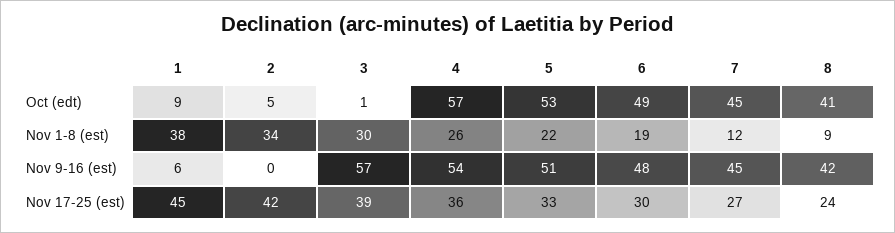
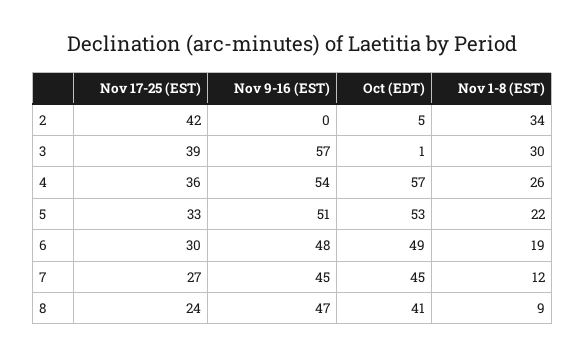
1, Oct (edt): 9 -> none
1, Nov 1-8 (est): 38 -> none
1, Nov 9-16 (est): 6 -> none
8, Nov 9-16 (est): 42 -> 47
1, Nov 17-25 (est): 45 -> none

